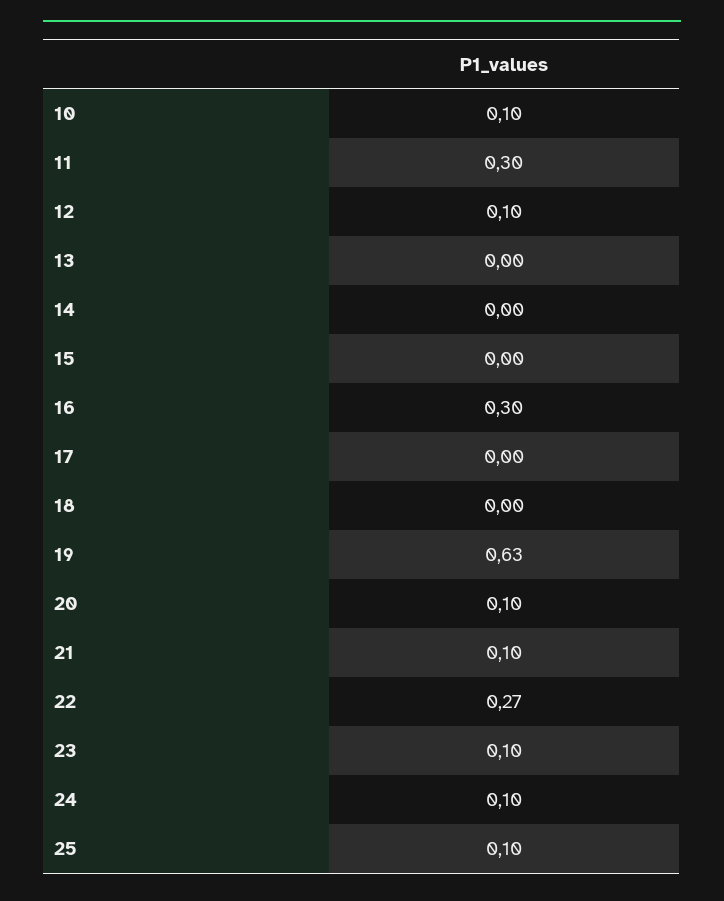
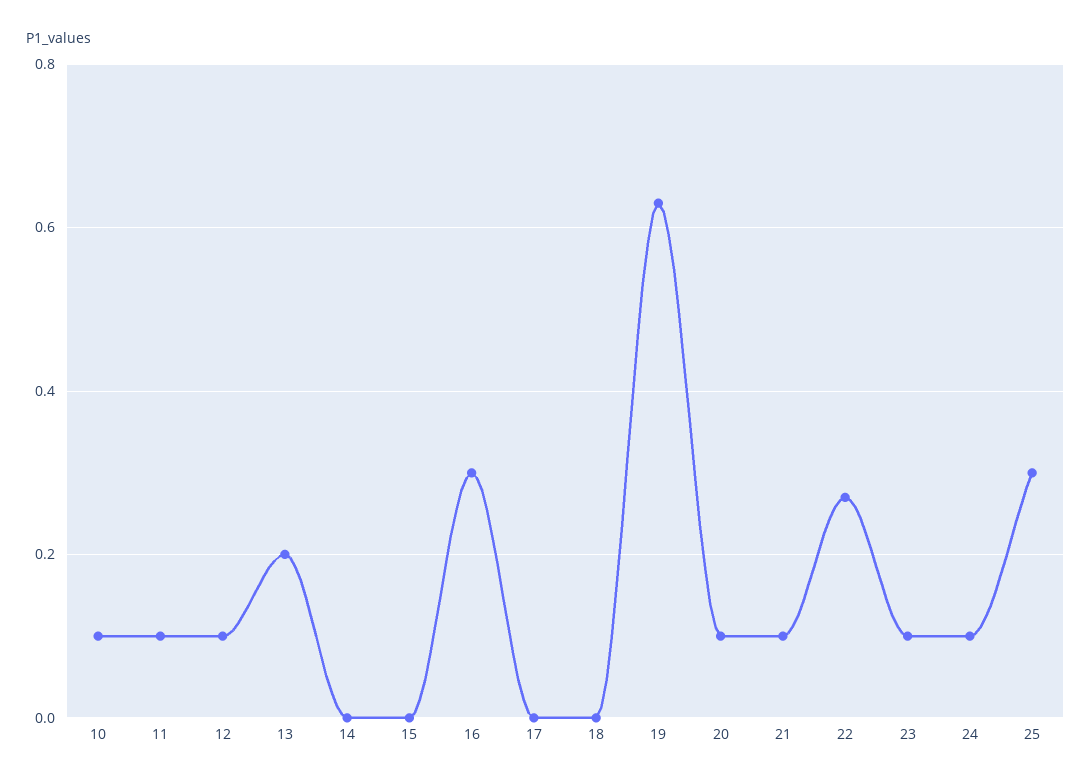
11: 0.3 -> 0.1
13: 0 -> 0.2
25: 0.1 -> 0.3

